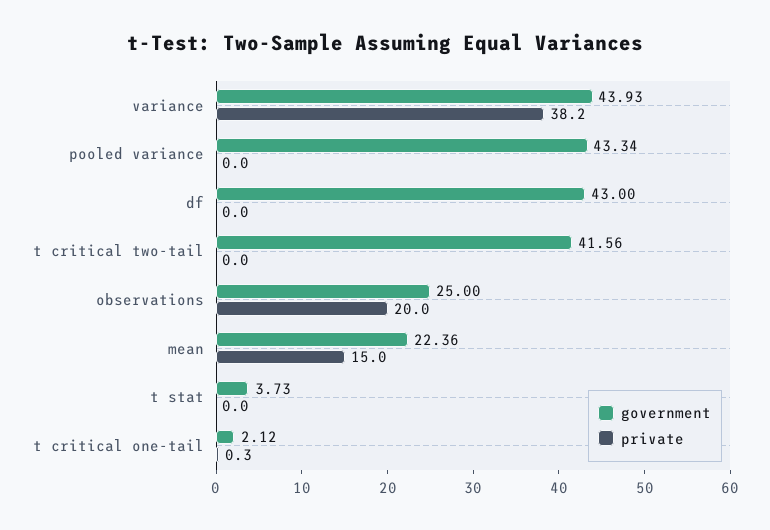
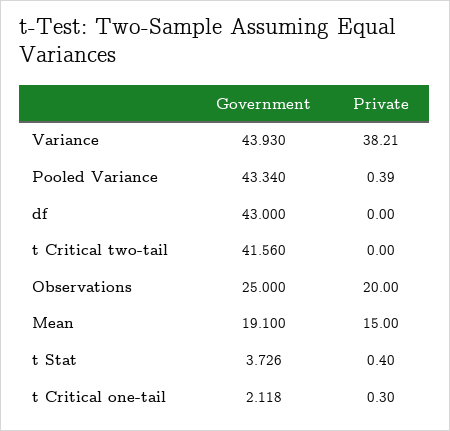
private, pooled variance: 0 -> 0.39
government, mean: 22.36 -> 19.1
private, t stat: 0 -> 0.4

